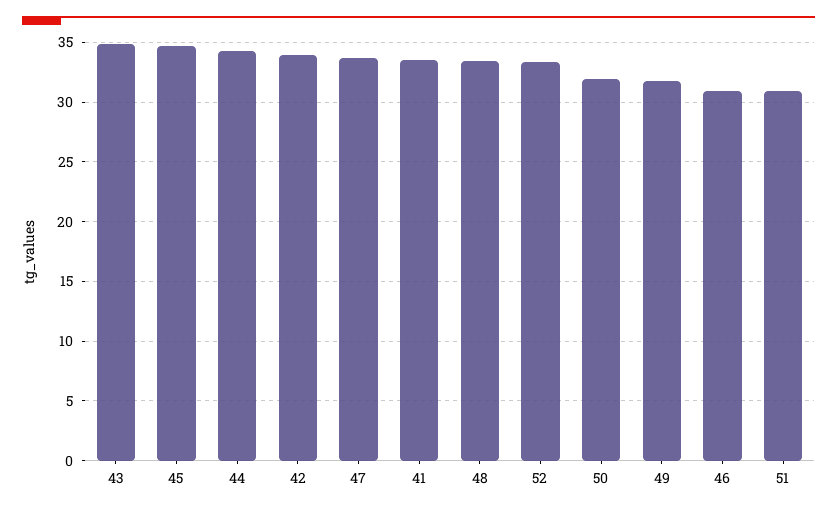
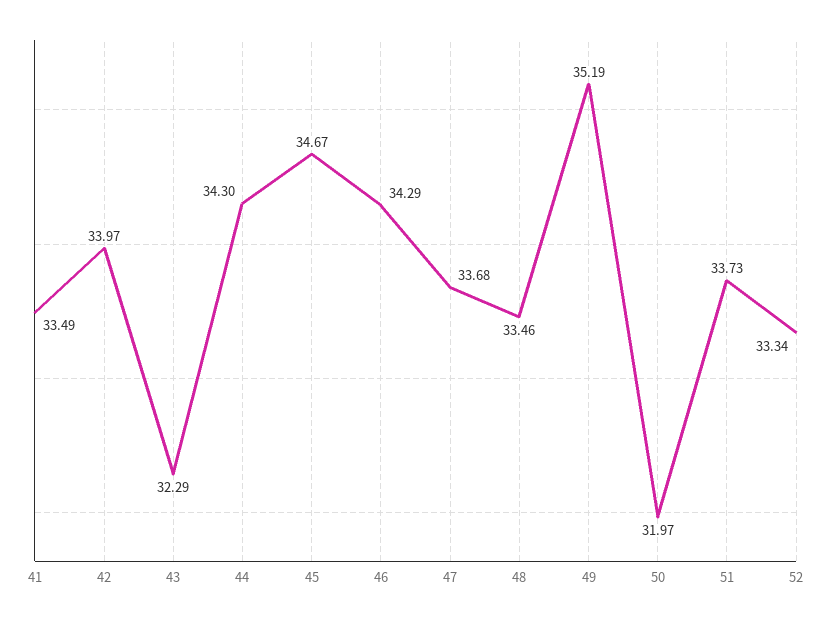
43: 35 -> 32.29
49: 32 -> 35.19
46: 31 -> 34.29
51: 31 -> 33.73

